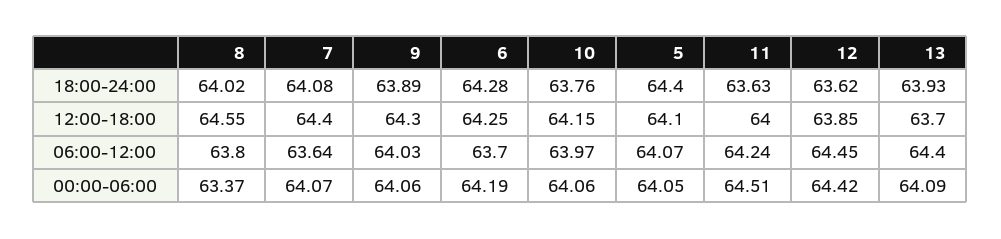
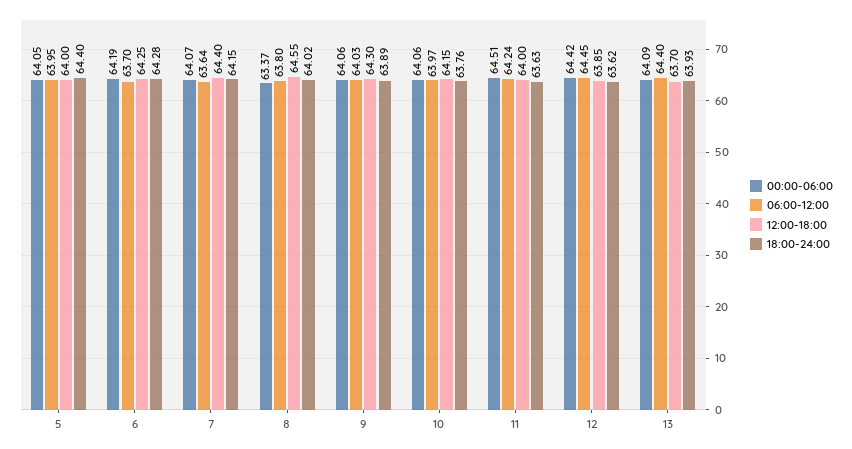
18:00-24:00, 7: 64.08 -> 64.15
12:00-18:00, 5: 64.1 -> 64
06:00-12:00, 5: 64.07 -> 63.95

